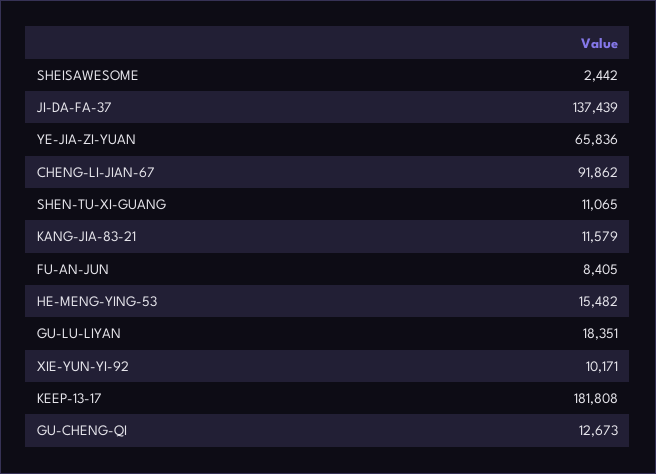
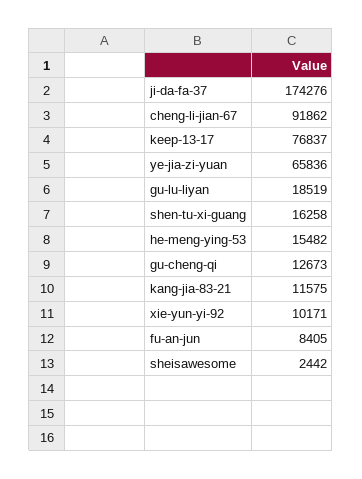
JI-DA-FA-37: 137439 -> 174276
SHEN-TU-XI-GUANG: 11065 -> 16258
KANG-JIA-83-21: 11579 -> 11575
GU-LU-LIYAN: 18351 -> 18519
KEEP-13-17: 181808 -> 76837

